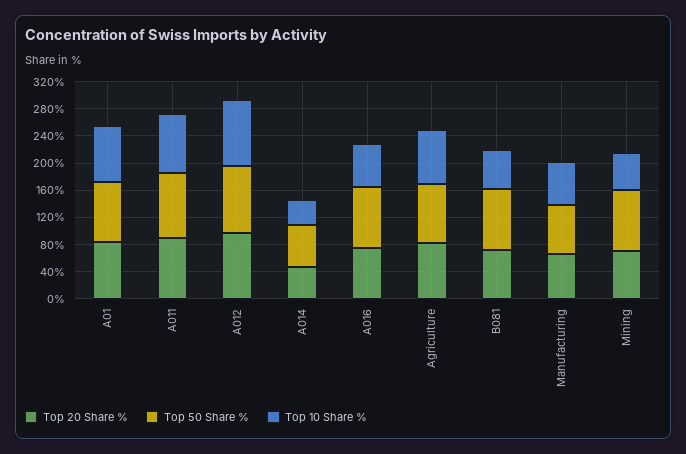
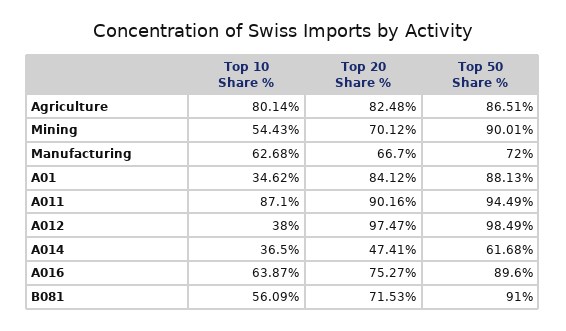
Top 10 Share %, A01: 80 -> 34.62
Top 10 Share %, A012: 100 -> 38

